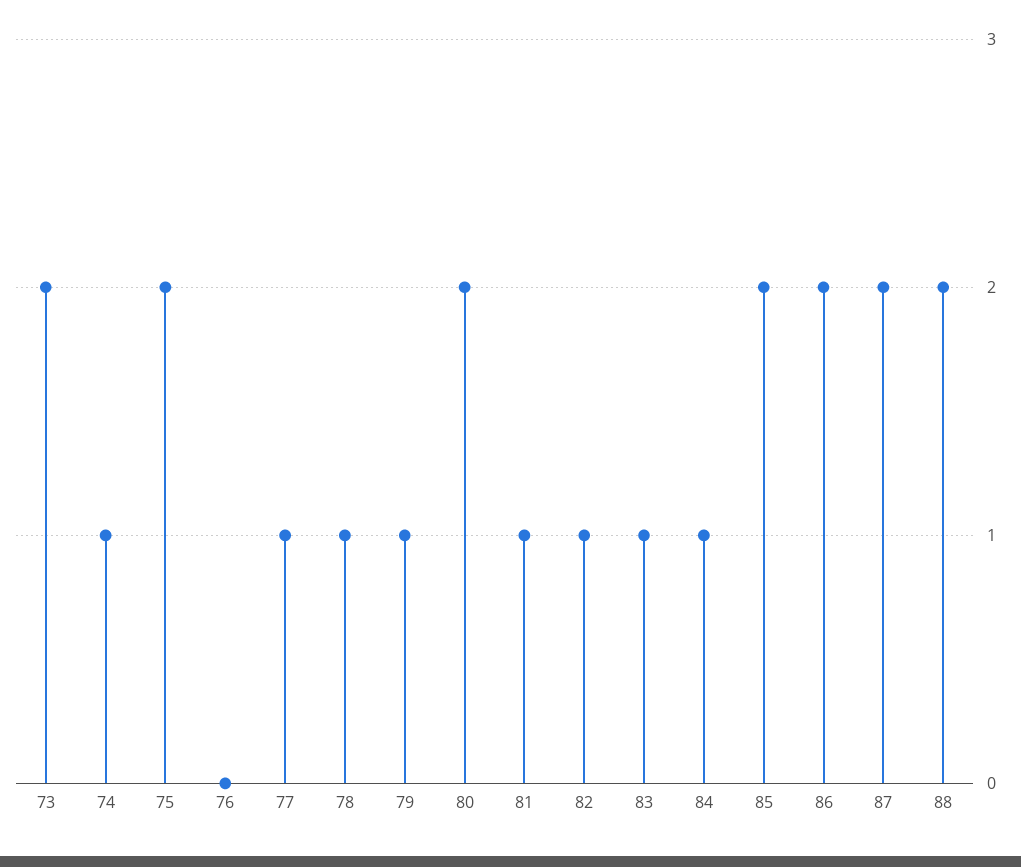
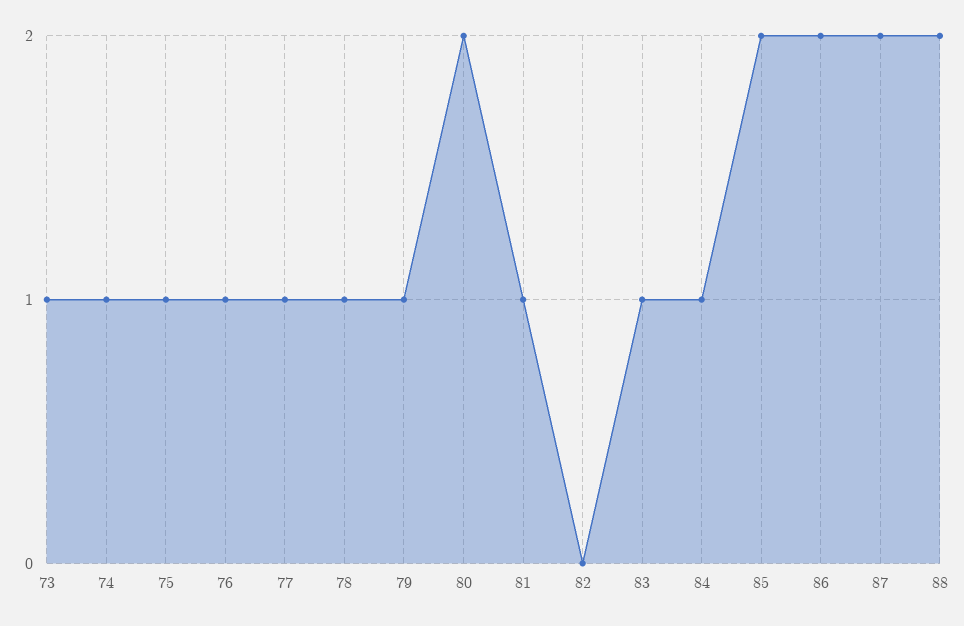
73: 2 -> 1
75: 2 -> 1
76: 0 -> 1
82: 1 -> 0

